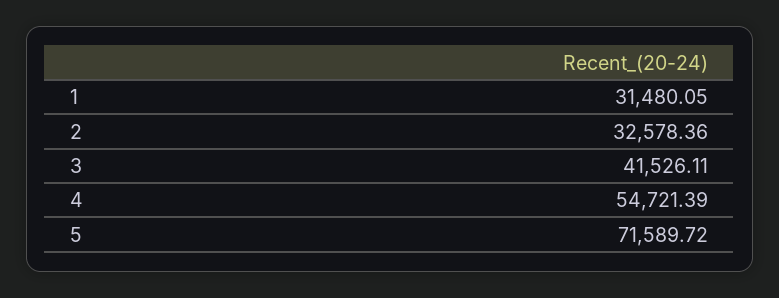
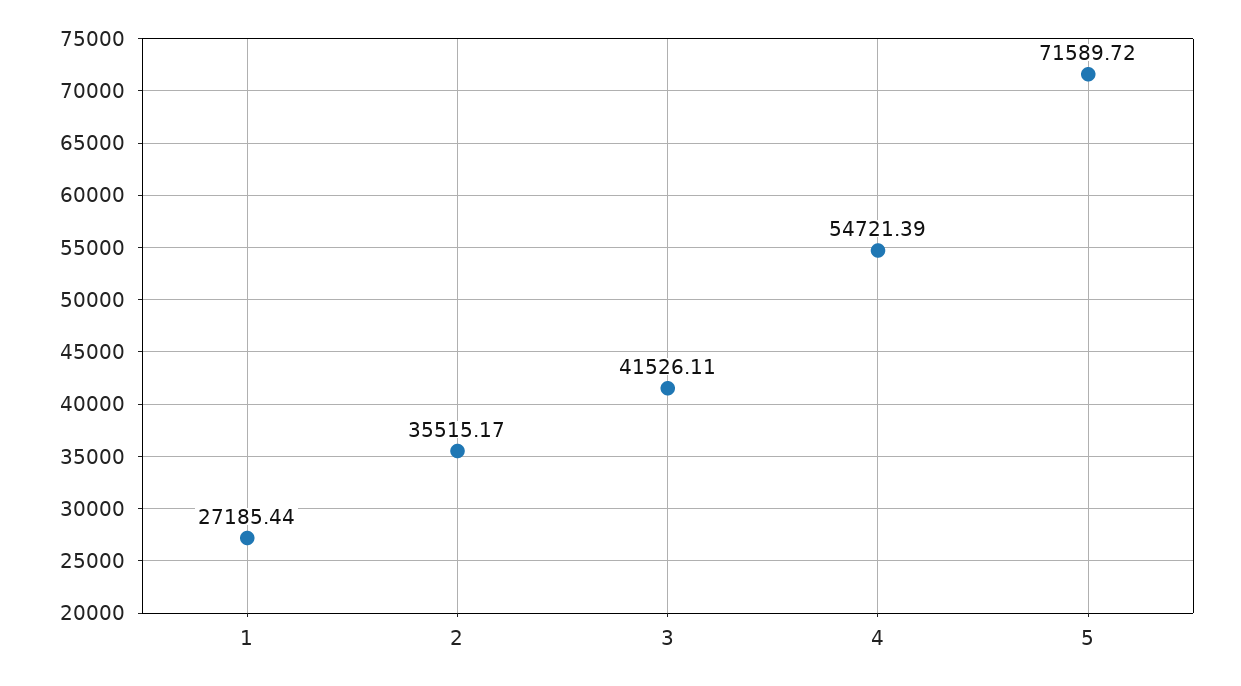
1: 31480.05 -> 27185.44
2: 32578.36 -> 35515.17

